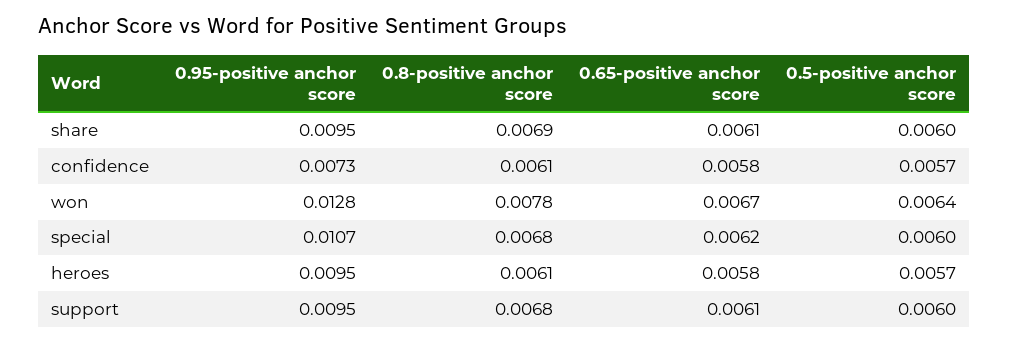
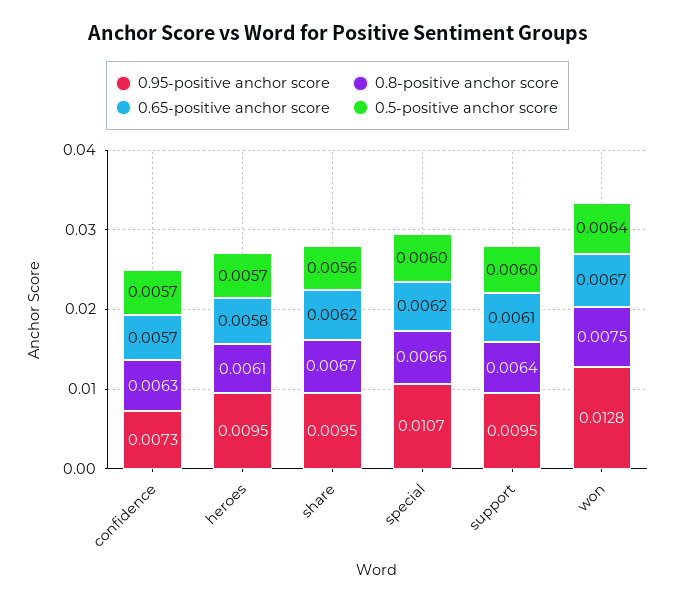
0.8-positive anchor score, share: 0.0069 -> 0.0067
0.65-positive anchor score, share: 0.0061 -> 0.0062
0.5-positive anchor score, share: 0.006 -> 0.0056
0.8-positive anchor score, confidence: 0.0061 -> 0.0063
0.65-positive anchor score, confidence: 0.0058 -> 0.0057
0.8-positive anchor score, won: 0.0078 -> 0.0075
0.8-positive anchor score, special: 0.0068 -> 0.0066
0.8-positive anchor score, support: 0.0068 -> 0.0064

